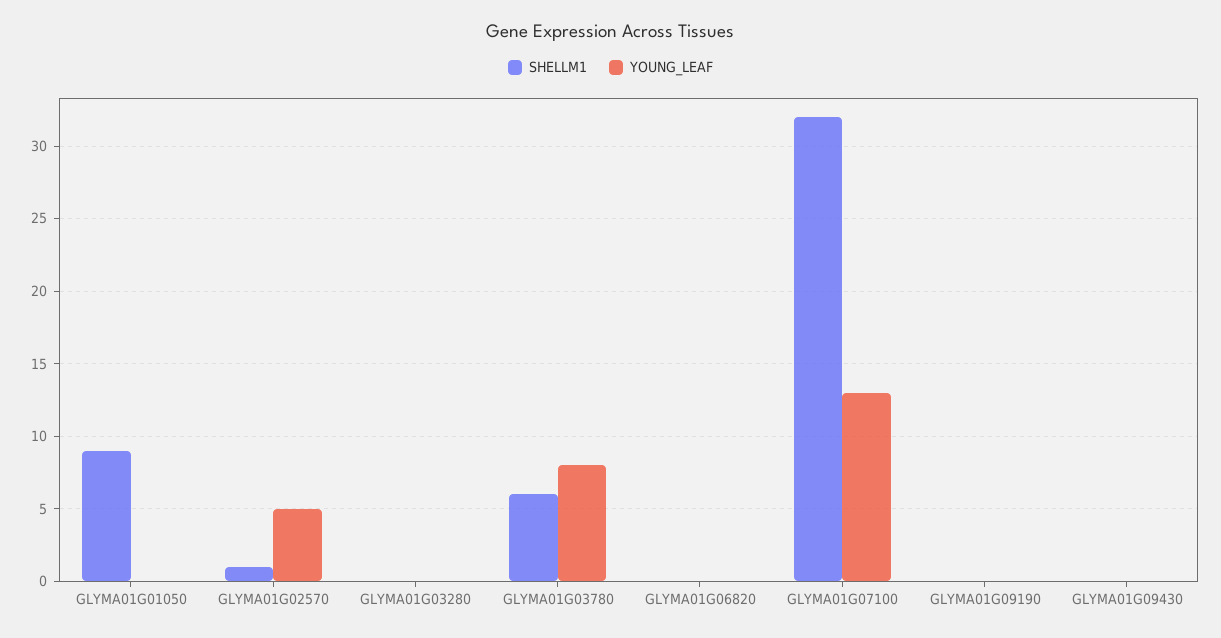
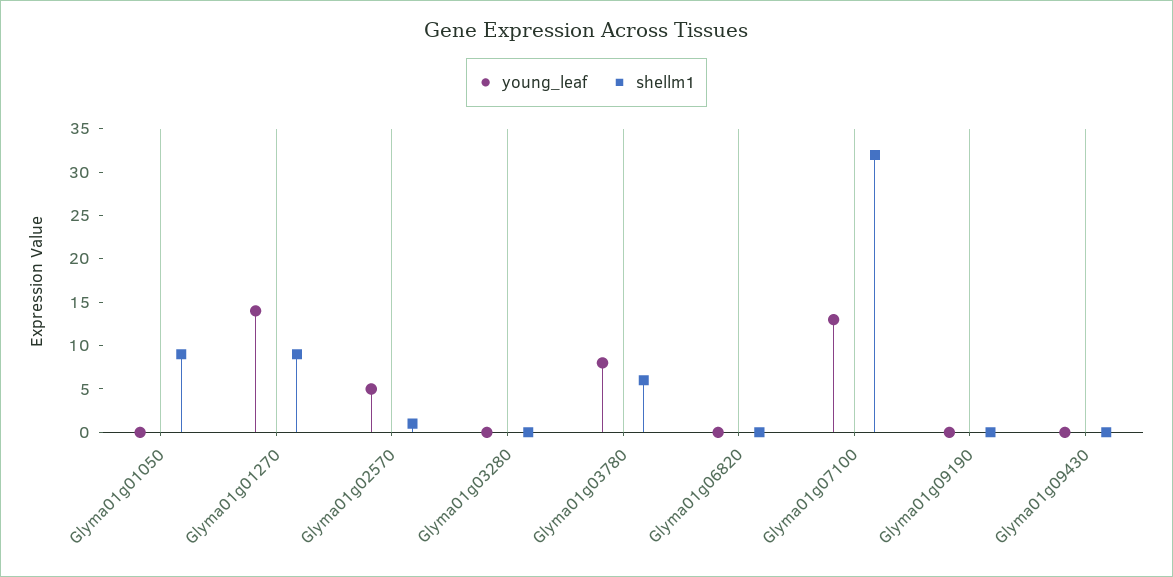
YOUNG_LEAF, Glyma01g01270: none -> 14
SHELLM1, Glyma01g01270: none -> 9

